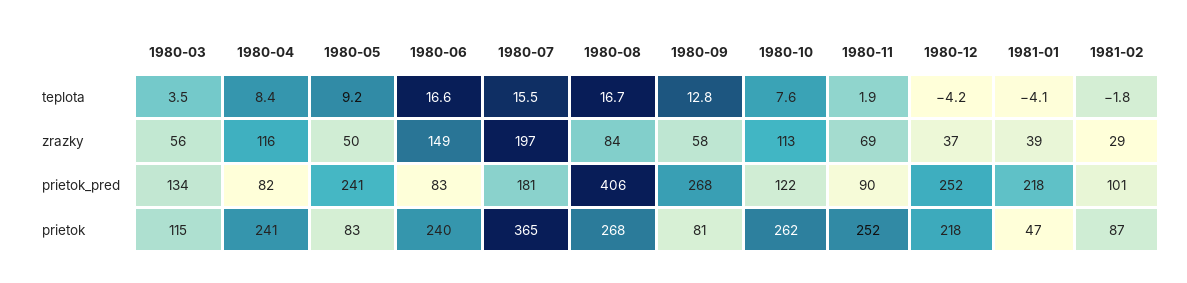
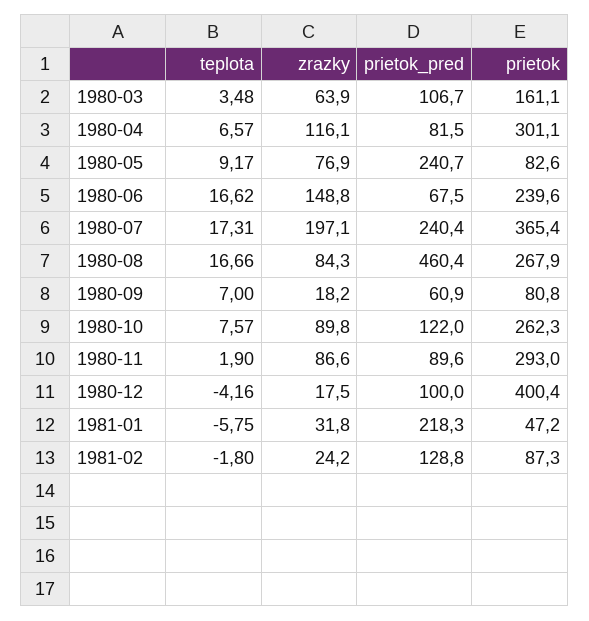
1980-04, teplota: 8.4 -> 6.57
1980-07, teplota: 15.5 -> 17.31
1980-09, teplota: 12.8 -> 7
1981-01, teplota: -4.1 -> -5.75
1980-03, zrazky: 56 -> 63.9
1980-05, zrazky: 50 -> 76.9
1980-09, zrazky: 58 -> 18.2
1980-10, zrazky: 113 -> 89.8
1980-11, zrazky: 69 -> 86.6
1980-12, zrazky: 37 -> 17.5
1981-01, zrazky: 39 -> 31.8
1981-02, zrazky: 29 -> 24.2
1980-03, prietok_pred: 134 -> 106.7
1980-06, prietok_pred: 83 -> 67.5
1980-07, prietok_pred: 181 -> 240.4
1980-08, prietok_pred: 406 -> 460.4
1980-09, prietok_pred: 268 -> 60.9
1980-12, prietok_pred: 252 -> 100
1981-02, prietok_pred: 101 -> 128.8
1980-03, prietok: 115 -> 161.1
1980-04, prietok: 241 -> 301.1
1980-11, prietok: 252 -> 293
1980-12, prietok: 218 -> 400.4

